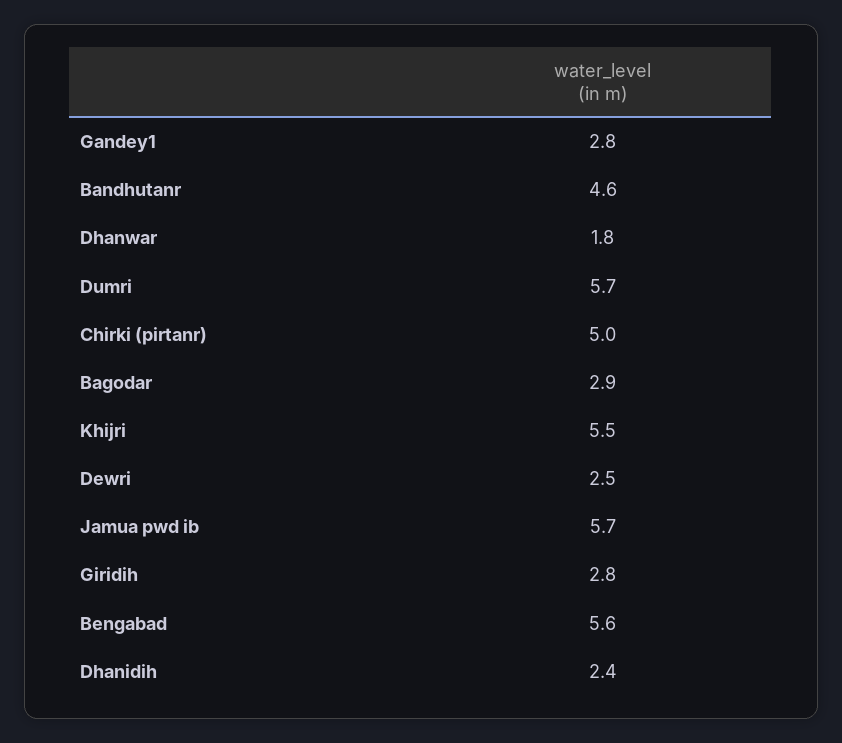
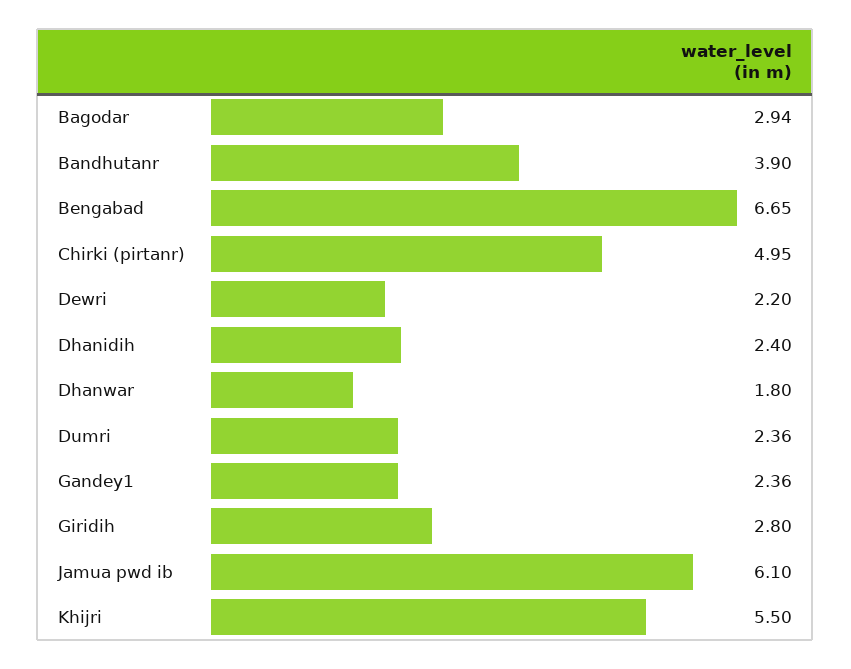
Gandey1: 2.8 -> 2.36
Bandhutanr: 4.6 -> 3.9
Dumri: 5.7 -> 2.36
Dewri: 2.5 -> 2.2
Jamua pwd ib: 5.7 -> 6.1
Bengabad: 5.6 -> 6.65

